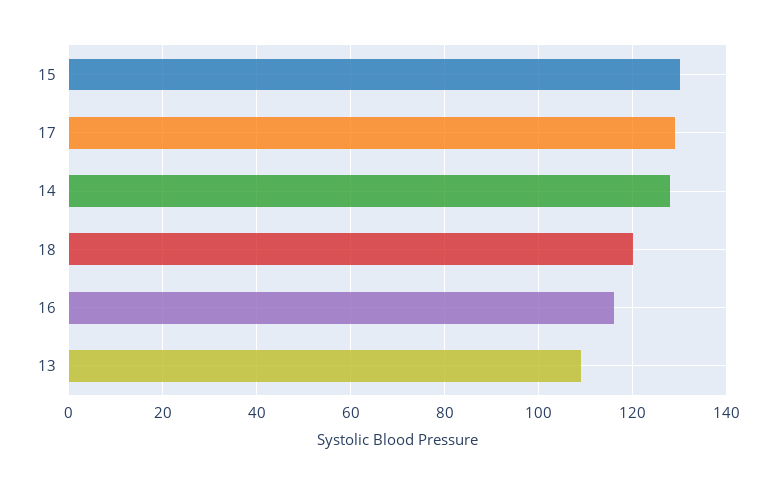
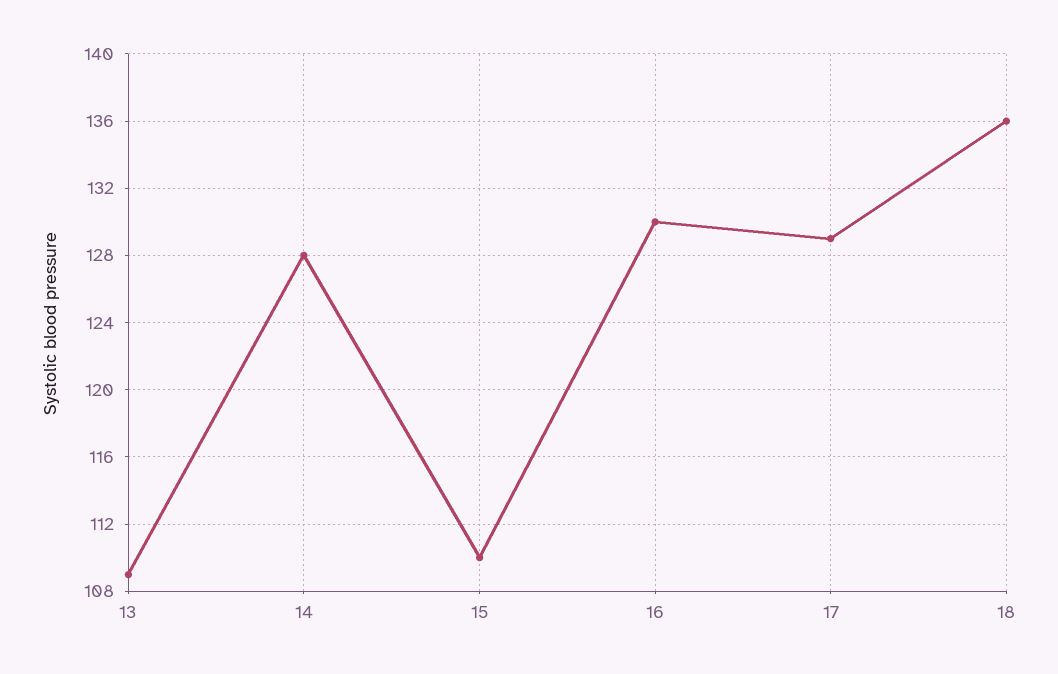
15: 130 -> 110
18: 120 -> 136
16: 115 -> 130

